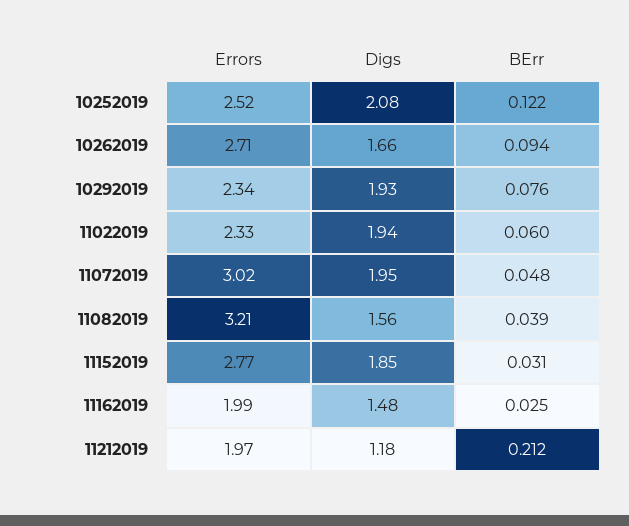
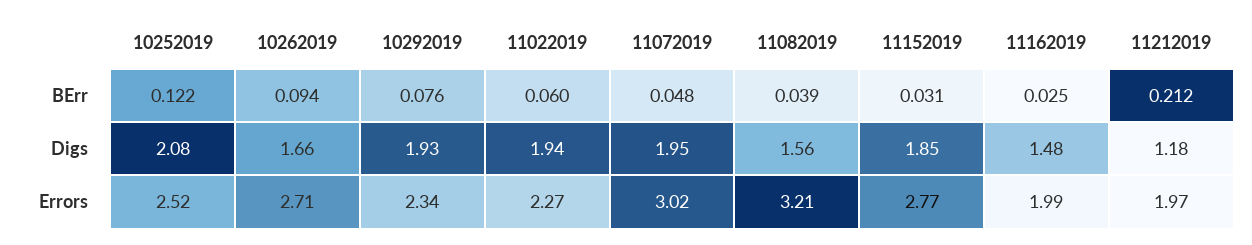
Errors, 11022019: 2.33 -> 2.27

